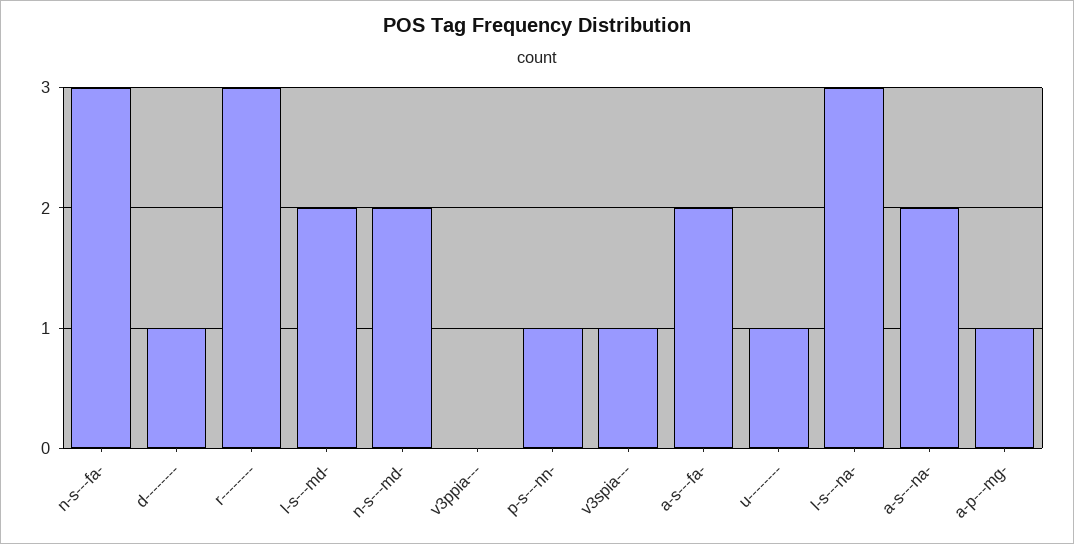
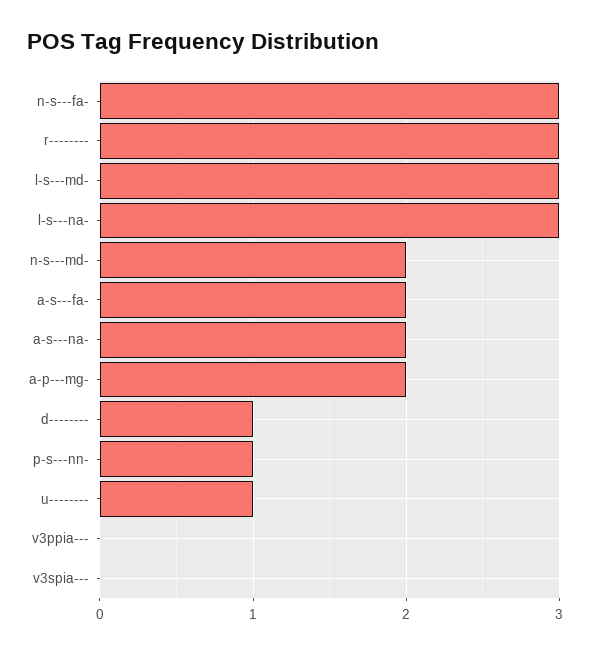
l-s---md-: 2 -> 3
v3spia---: 1 -> 0
a-p---mg-: 1 -> 2

